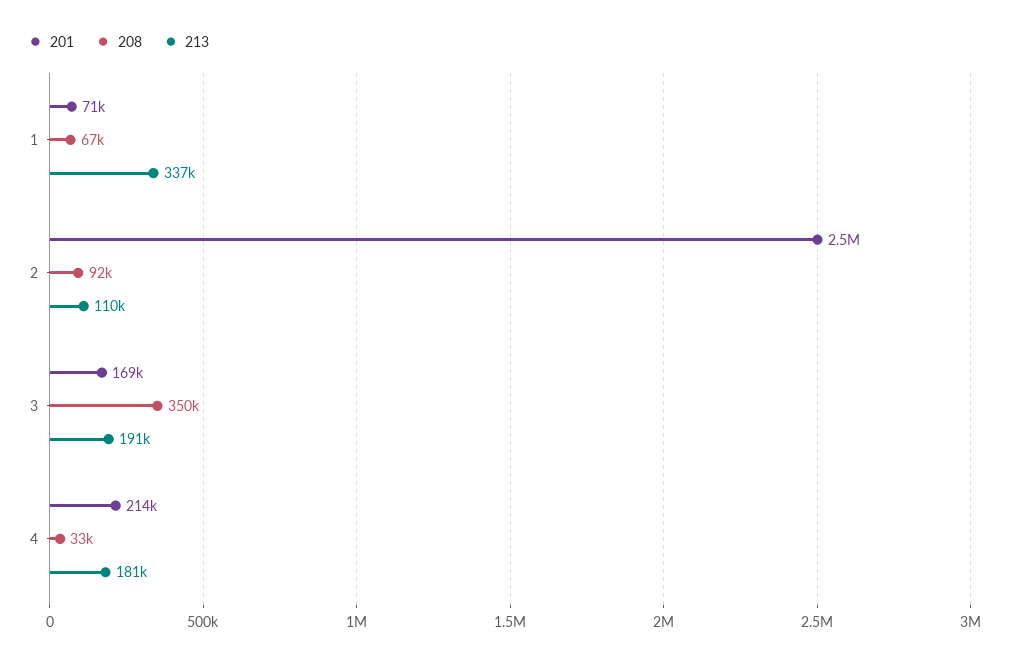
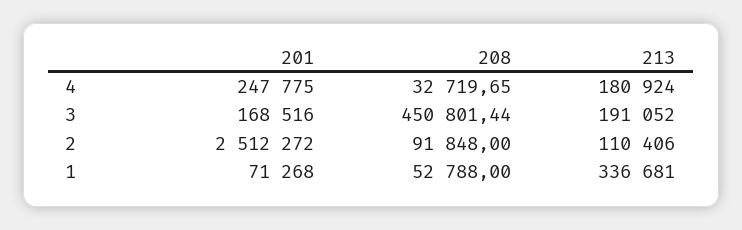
208, 1: 67000 -> 52788
208, 3: 350000 -> 450801.44
201, 4: 214000 -> 247775

